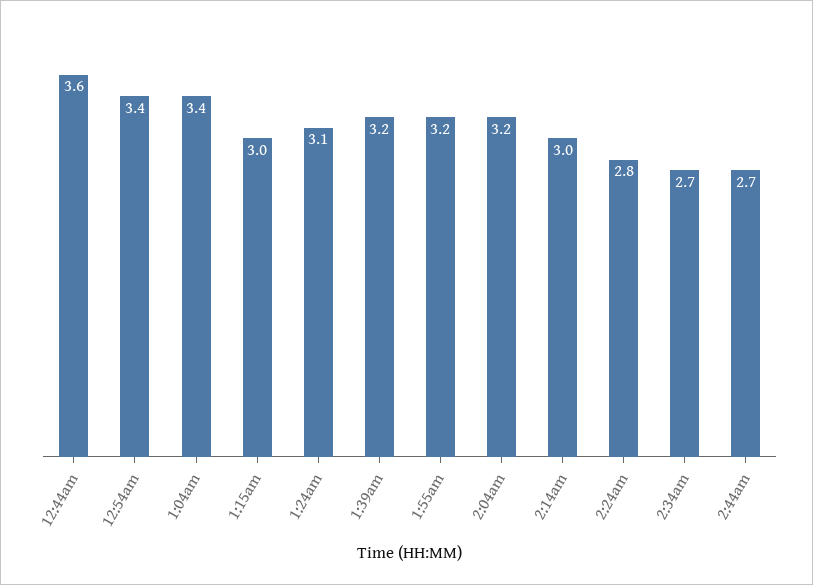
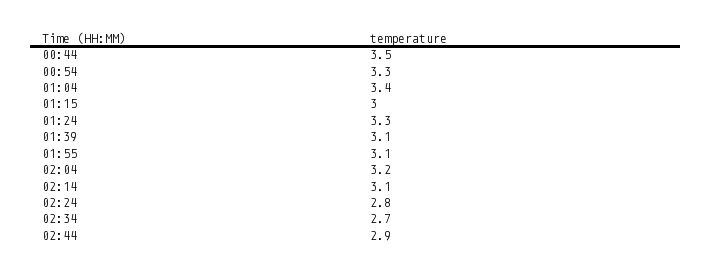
12:44am: 3.6 -> 3.5
12:54am: 3.4 -> 3.3
1:24am: 3.1 -> 3.3
1:39am: 3.2 -> 3.1
1:55am: 3.2 -> 3.1
2:14am: 3 -> 3.1
2:44am: 2.7 -> 2.9

